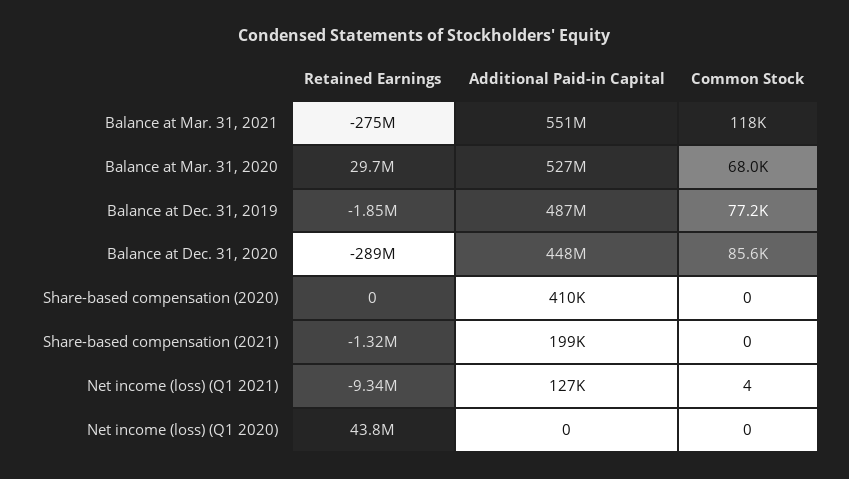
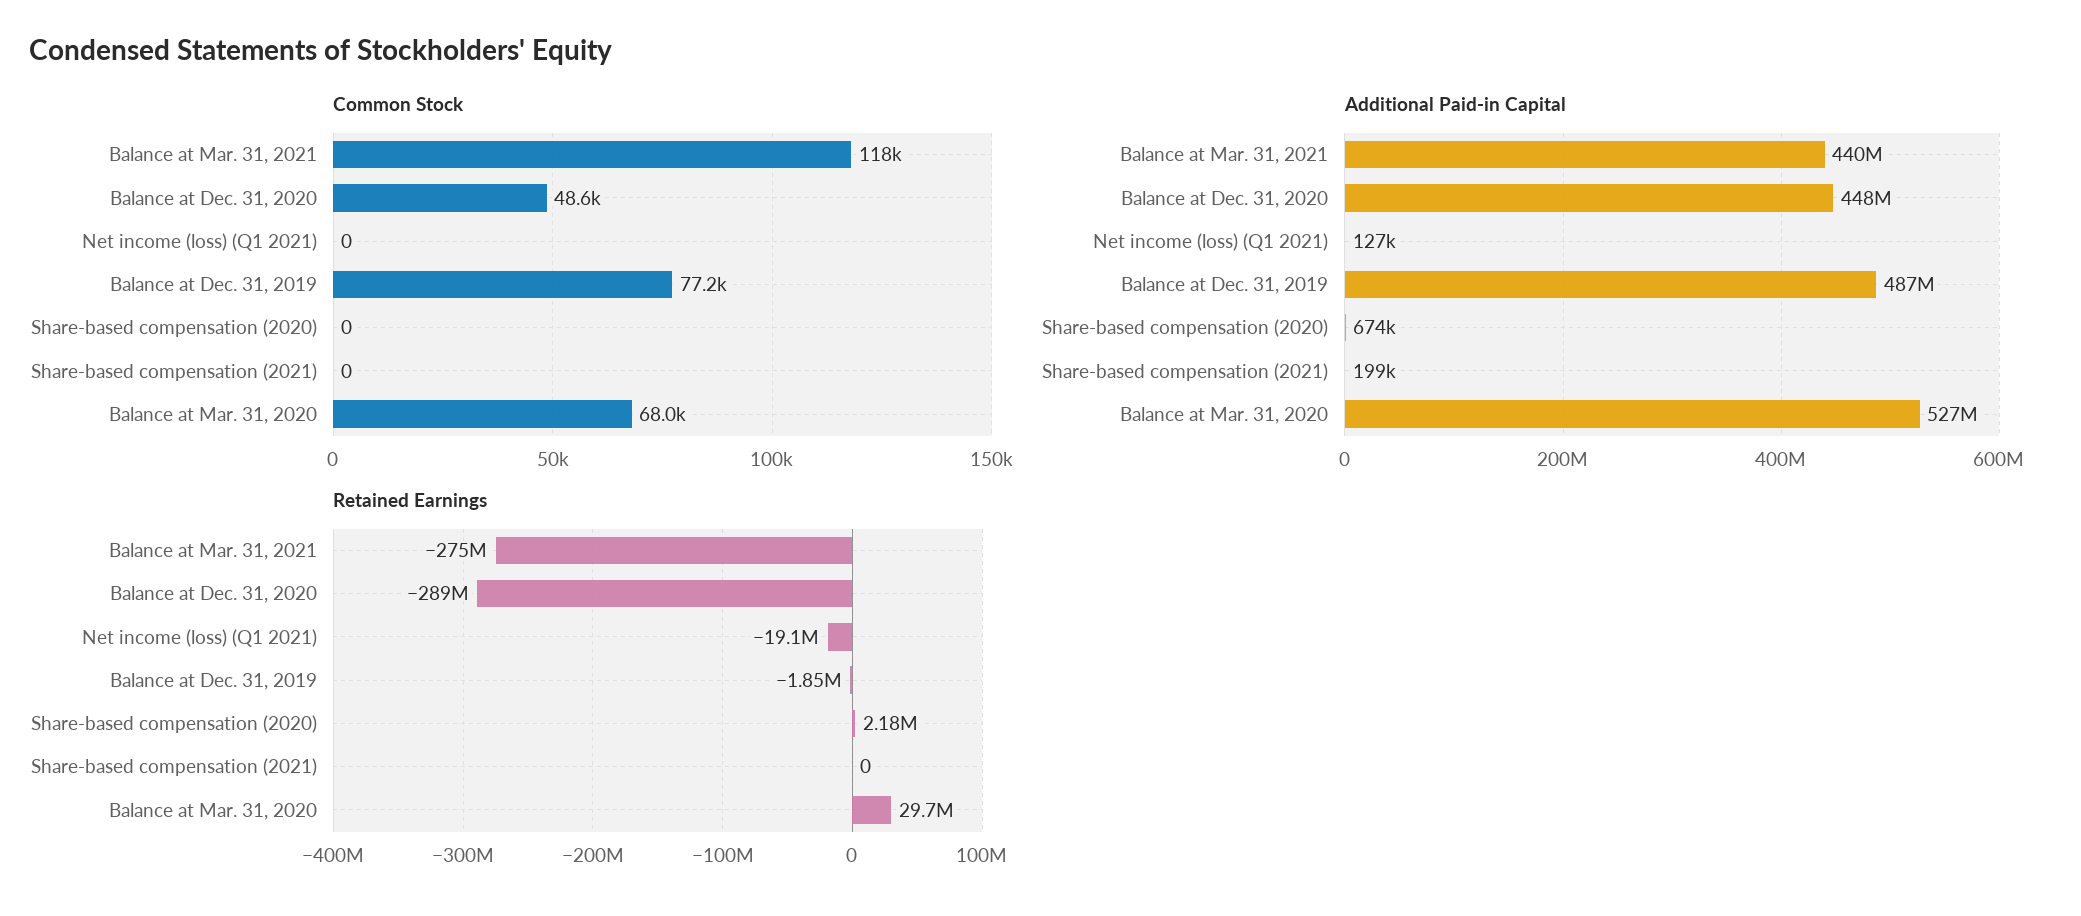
Additional Paid-in Capital, Balance at Mar. 31, 2021: 551000000 -> 440000000
Common Stock, Balance at Dec. 31, 2020: 85600 -> 48600
Retained Earnings, Share-based compensation (2020): 0 -> 2180000
Additional Paid-in Capital, Share-based compensation (2020): 410000 -> 674000
Retained Earnings, Share-based compensation (2021): -1320000 -> 0
Retained Earnings, Net income (loss) (Q1 2021): -9340000 -> -19100000
Common Stock, Net income (loss) (Q1 2021): 4 -> 0
Retained Earnings, Net income (loss) (Q1 2020): 43800000 -> none
Additional Paid-in Capital, Net income (loss) (Q1 2020): 0 -> none
Common Stock, Net income (loss) (Q1 2020): 0 -> none

